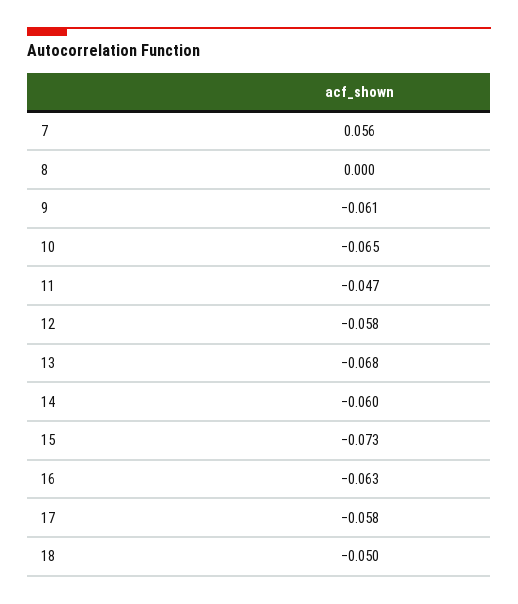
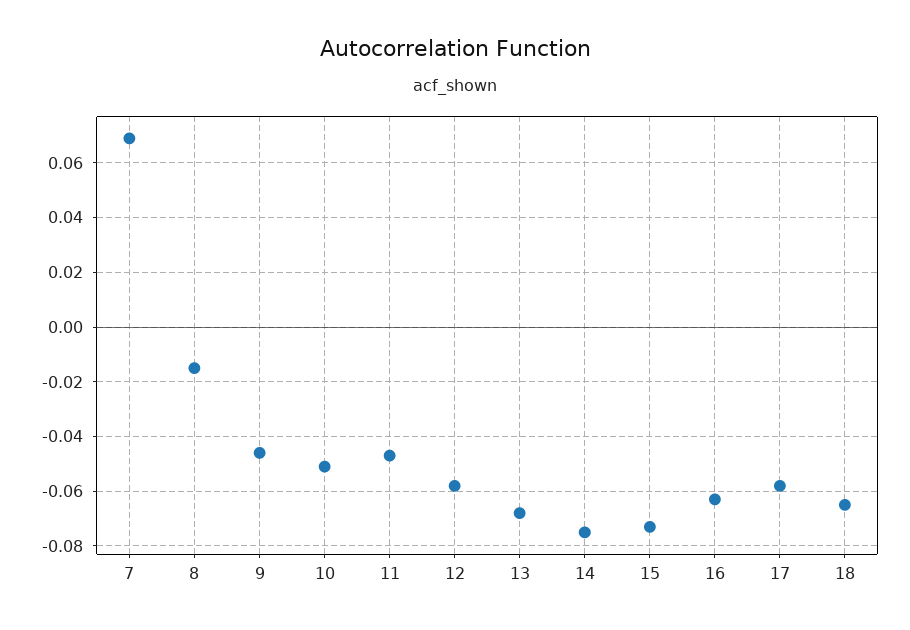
7: 0.056 -> 0.07
8: 0 -> -0.015
9: -0.061 -> -0.045
10: -0.065 -> -0.05
14: -0.06 -> -0.075
18: -0.05 -> -0.065

